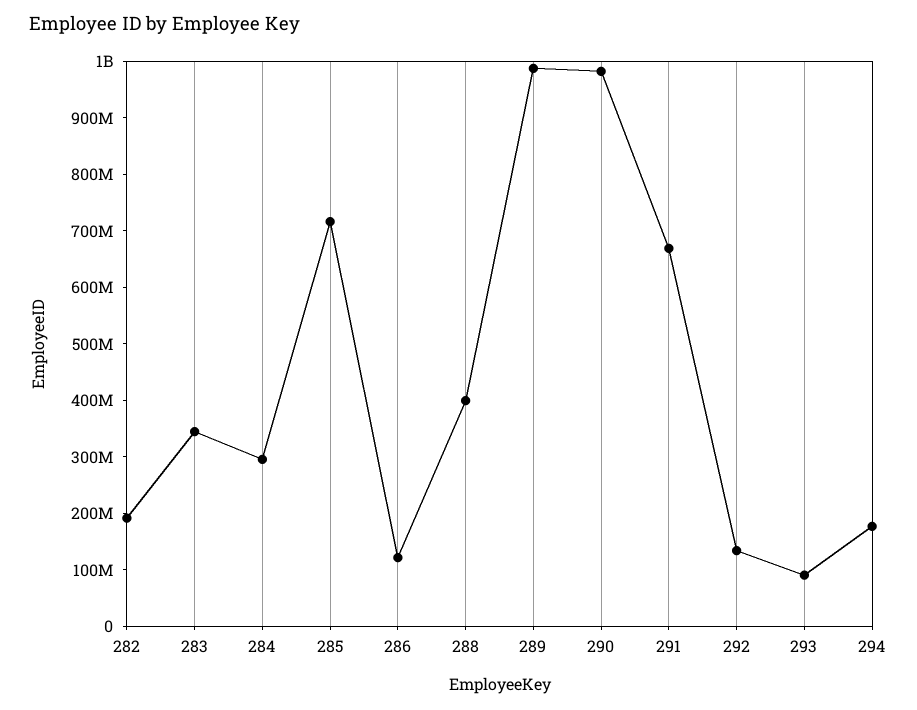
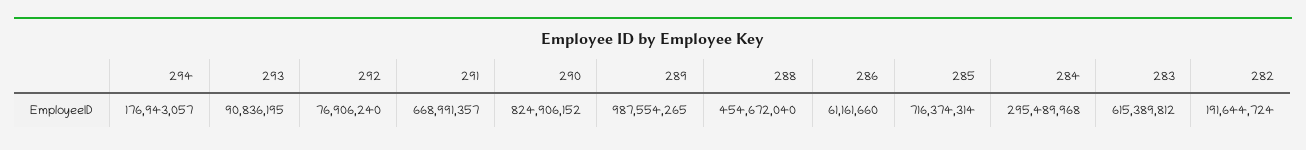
283: 340000000 -> 615389812
286: 120000000 -> 61161660
288: 400000000 -> 454672040
290: 980000000 -> 824906152
292: 140000000 -> 76906240

